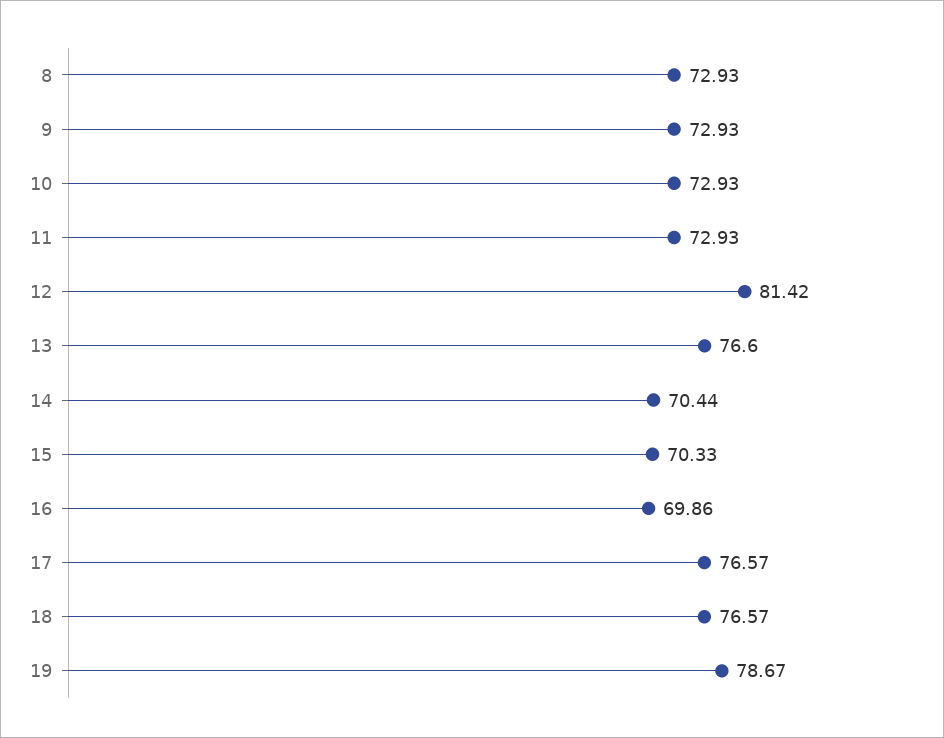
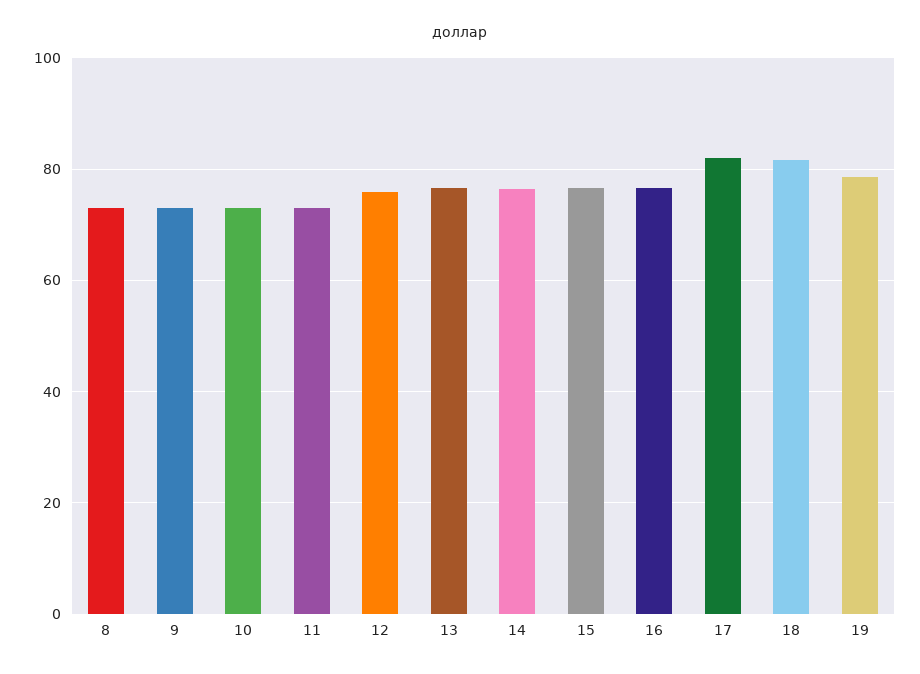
12: 81.42 -> 76
14: 70.44 -> 76
15: 70.33 -> 76
16: 69.86 -> 76
17: 76.57 -> 82
18: 76.57 -> 82

